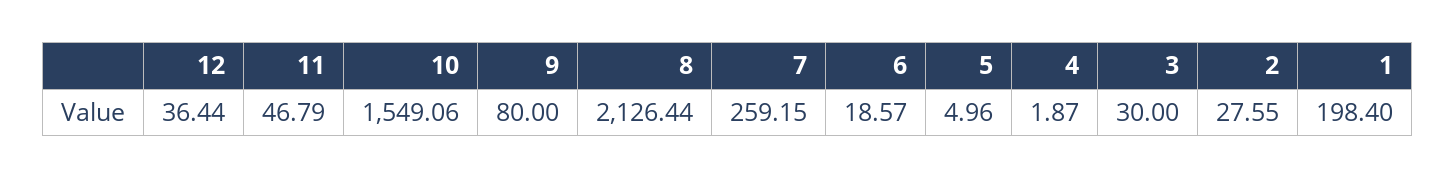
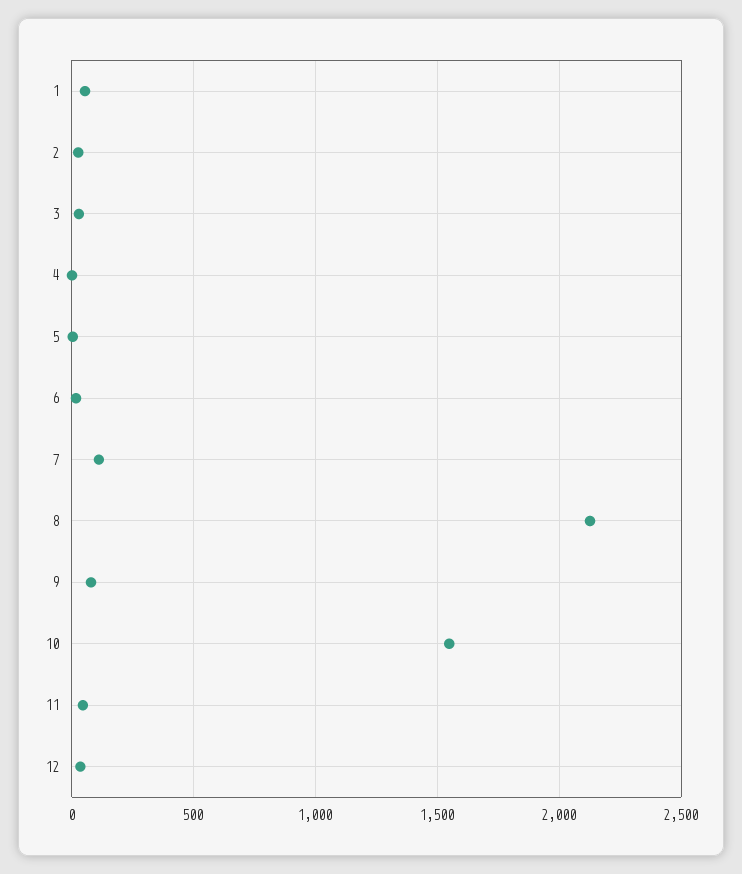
7: 259.15 -> 100
1: 198.4 -> 50

